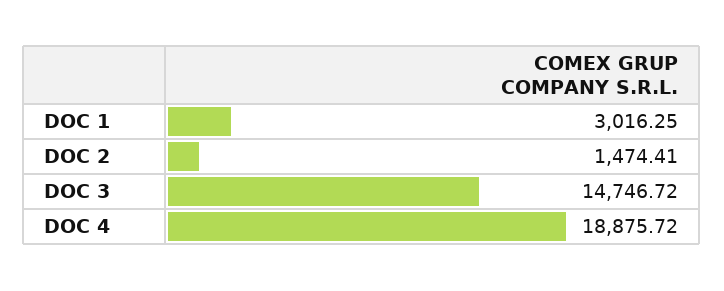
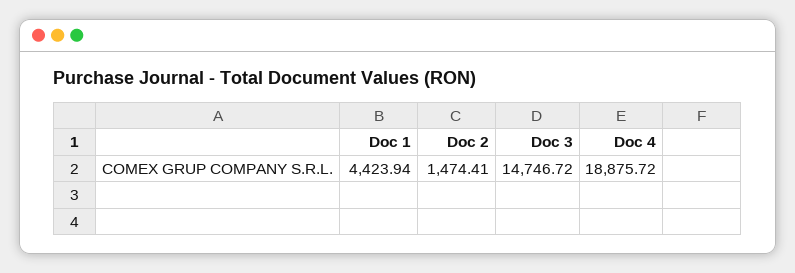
DOC 1: 3016.25 -> 4423.94

